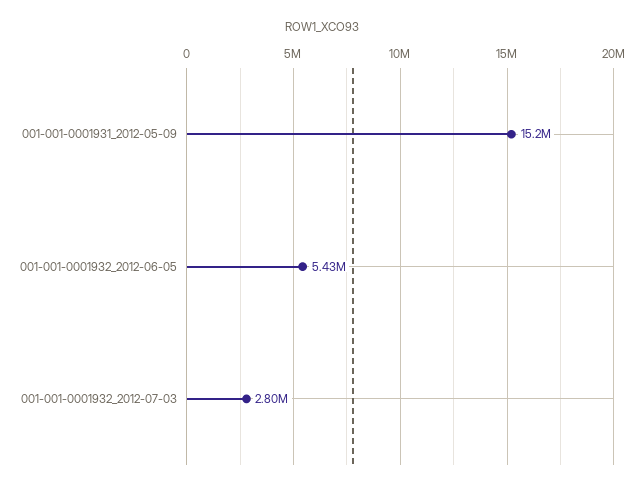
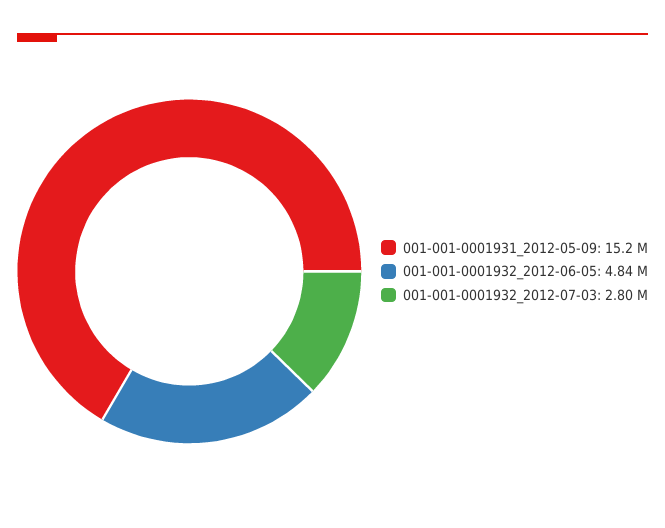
001-001-0001932_2012-06-05: 5430000 -> 4840000

